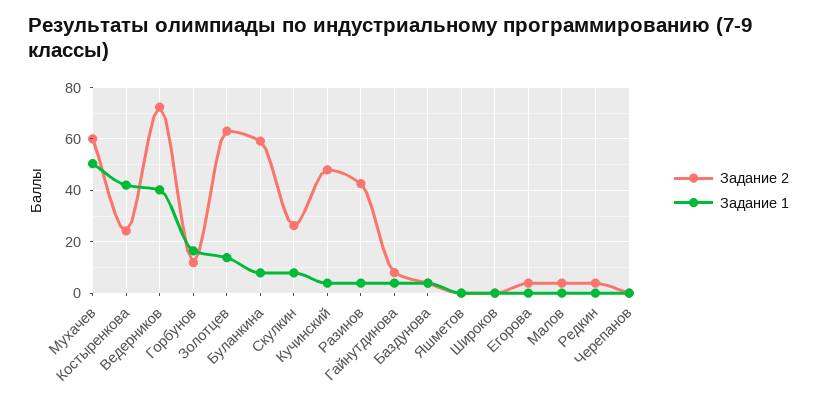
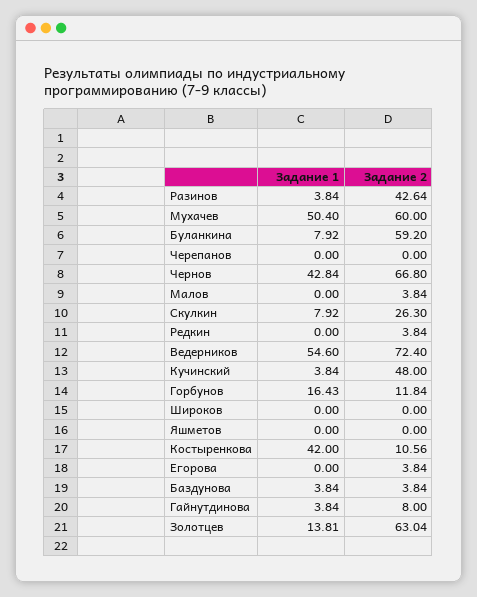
Задание 2, Костыренкова: 25 -> 10.56
Задание 1, Ведерников: 40 -> 54.6
Задание 1, Чернов: none -> 42.84
Задание 2, Чернов: none -> 66.8

